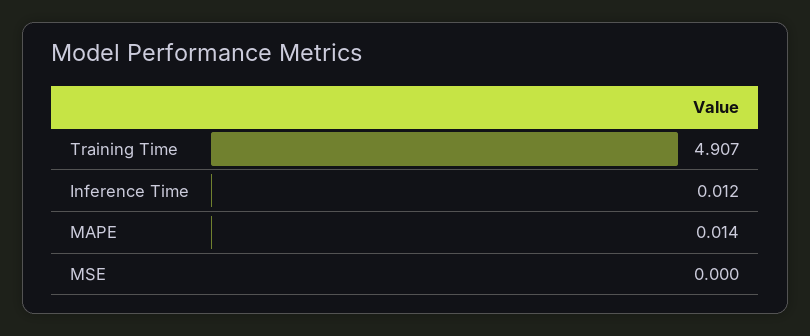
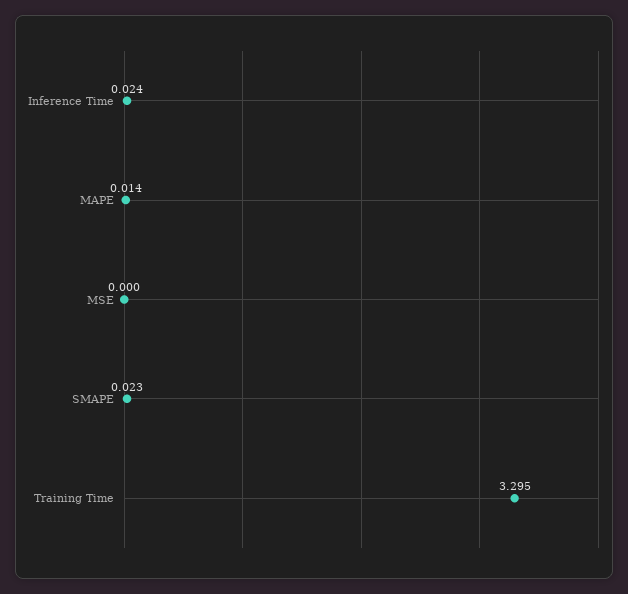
Training Time: 4.907 -> 3.295
Inference Time: 0.012 -> 0.024
SMAPE: none -> 0.023

